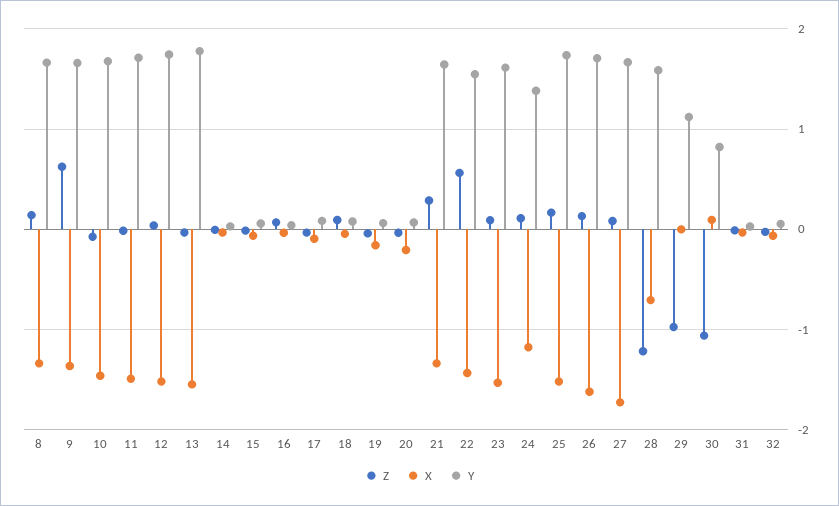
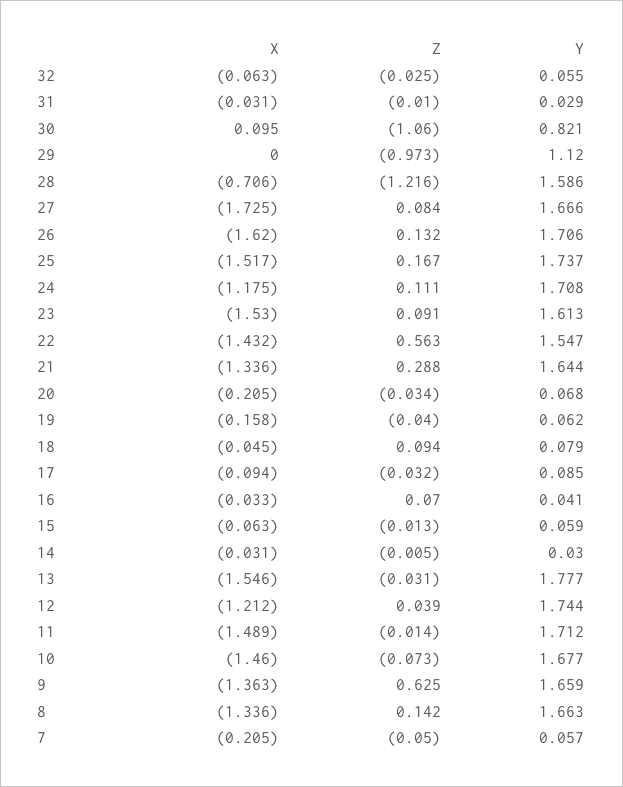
X, 12: -1.5 -> -1.212
Y, 24: 1.4 -> 1.708
X, 7: none -> -0.205
Z, 7: none -> -0.05
Y, 7: none -> 0.057

